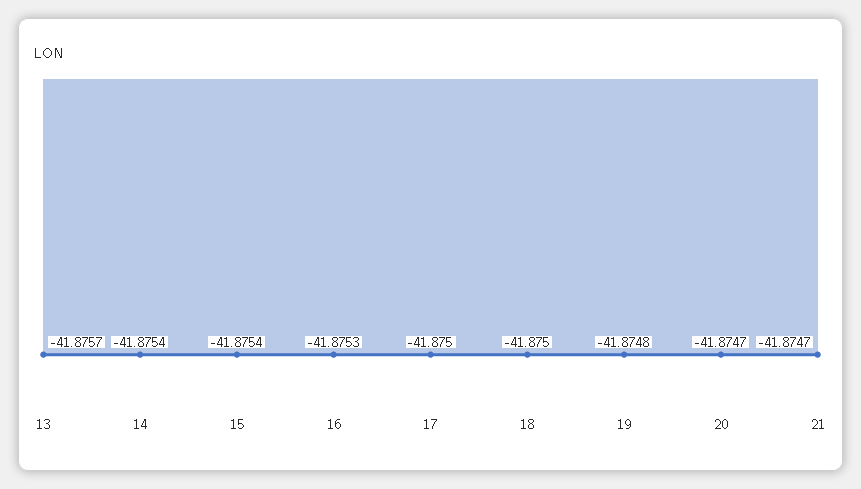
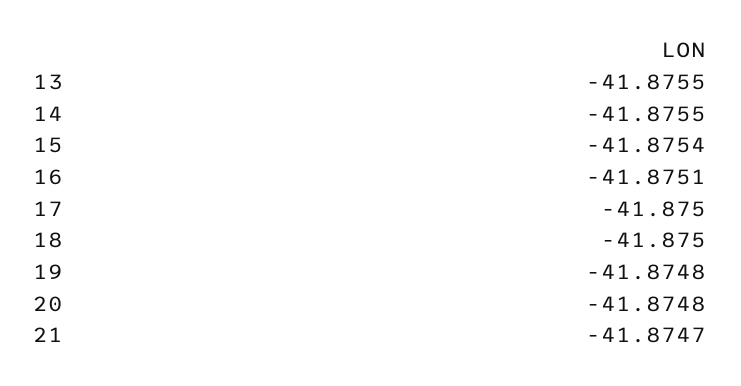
13: -41.8757 -> -41.8755
14: -41.8754 -> -41.8755
16: -41.8753 -> -41.8751
20: -41.8747 -> -41.8748

